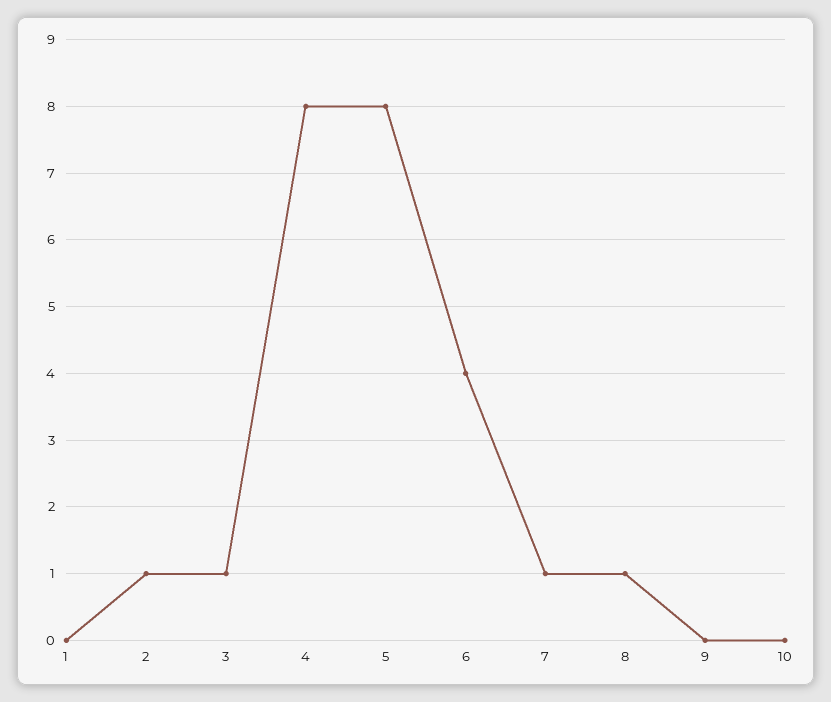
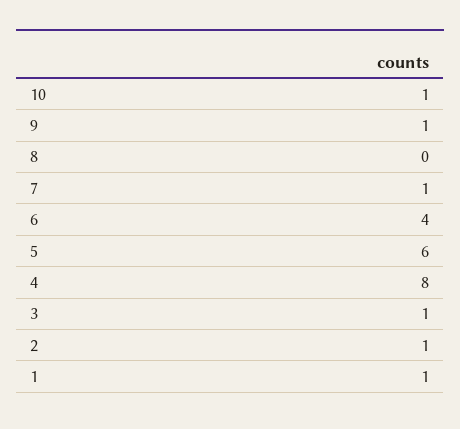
1: 0 -> 1
5: 8 -> 6
8: 1 -> 0
9: 0 -> 1
10: 0 -> 1

